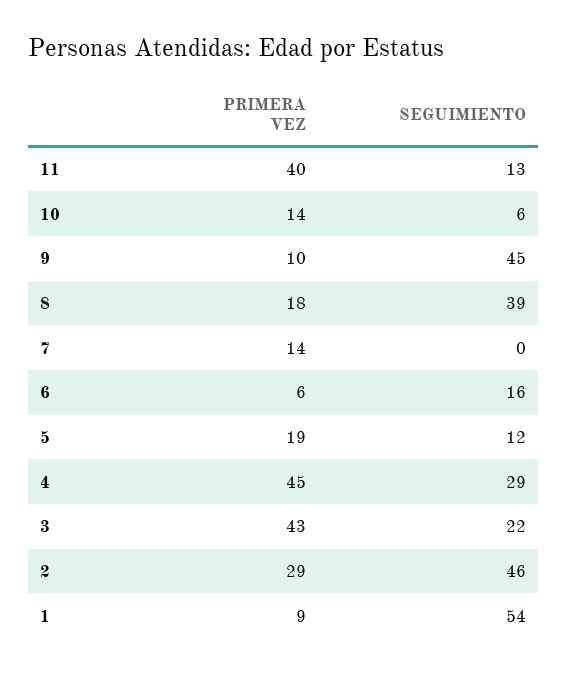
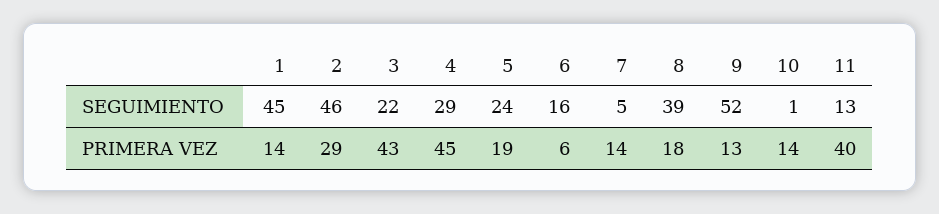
SEGUIMIENTO, 10: 6 -> 1
PRIMERA VEZ, 9: 10 -> 13
SEGUIMIENTO, 9: 45 -> 52
SEGUIMIENTO, 7: 0 -> 5
SEGUIMIENTO, 5: 12 -> 24
PRIMERA VEZ, 1: 9 -> 14
SEGUIMIENTO, 1: 54 -> 45

